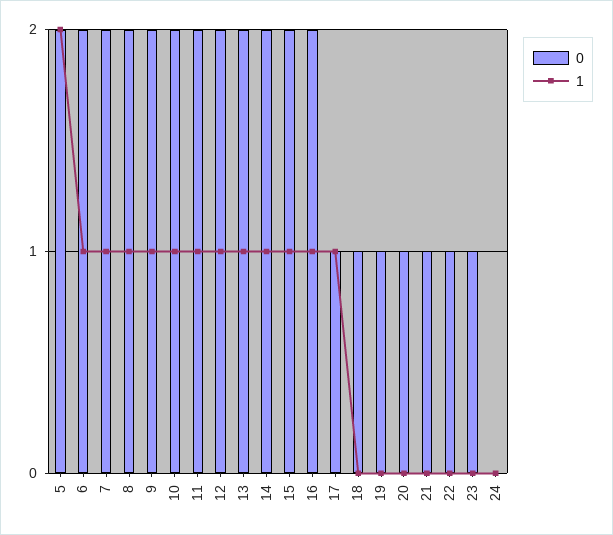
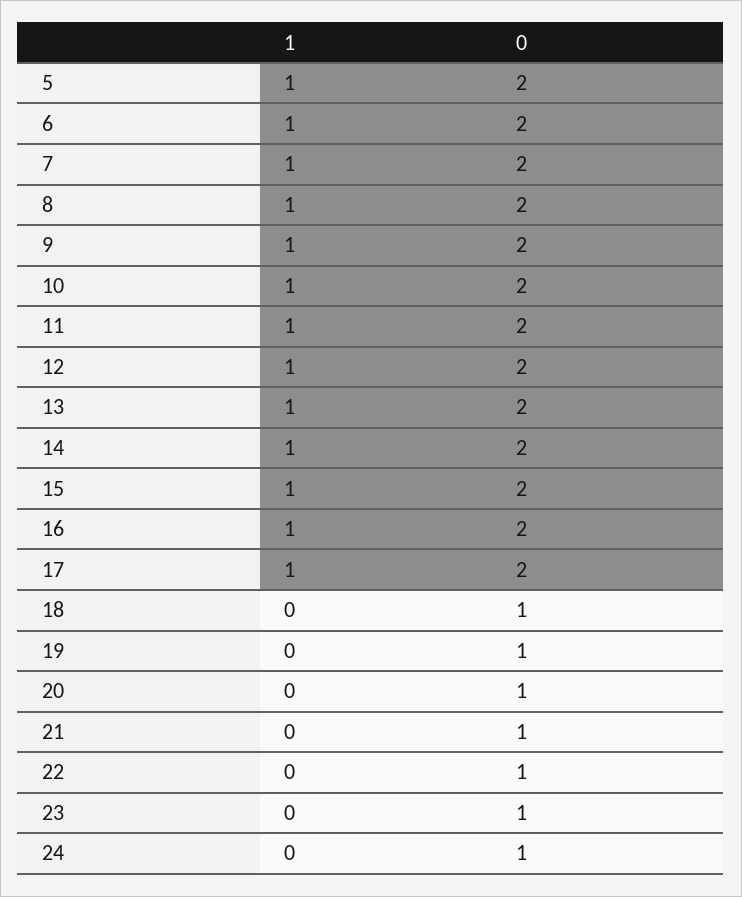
1, 5: 2 -> 1
0, 17: 1 -> 2
0, 24: 0 -> 1

